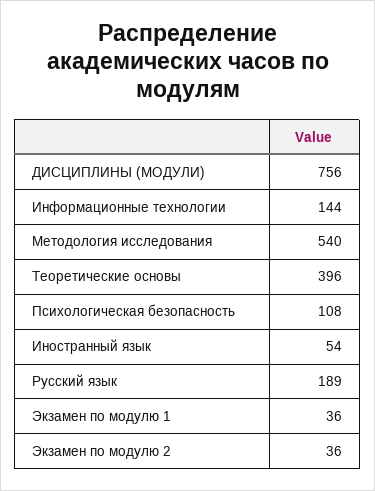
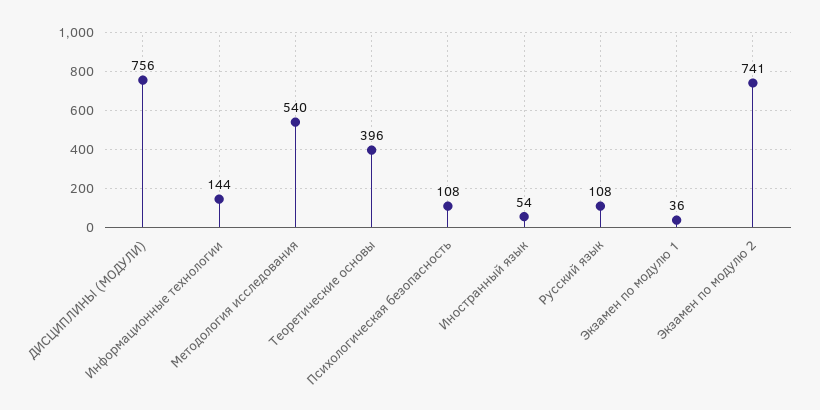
Русский язык: 189 -> 108
Экзамен по модулю 2: 36 -> 741

